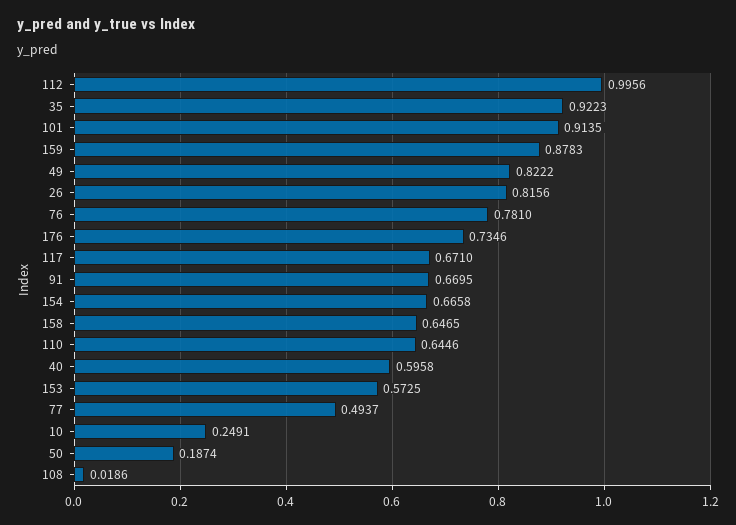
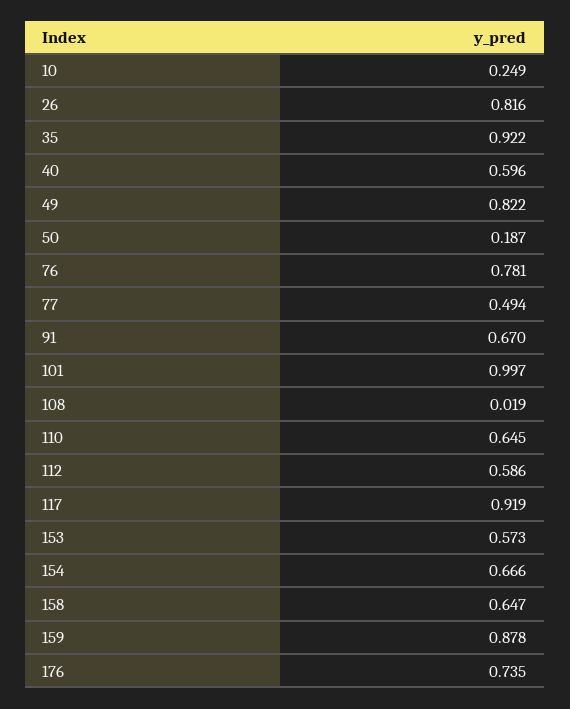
112: 0.9956 -> 0.586
101: 0.9135 -> 0.997
117: 0.671 -> 0.919

